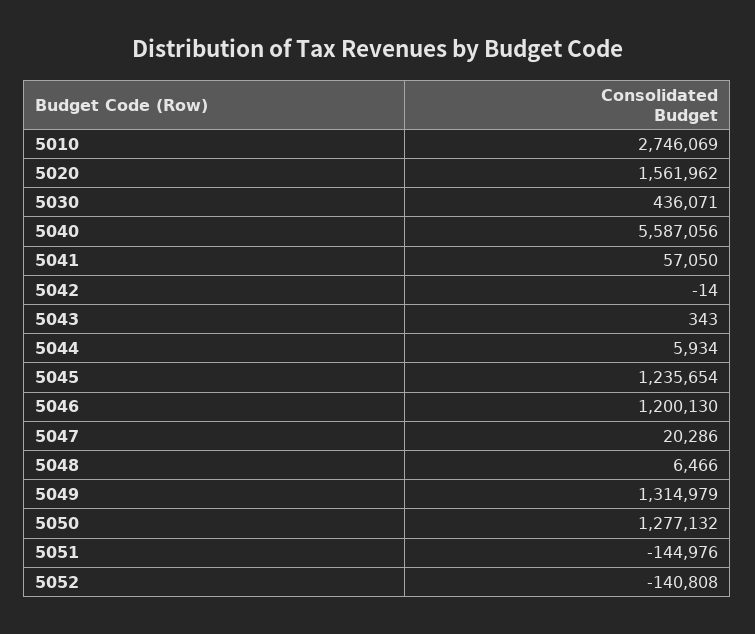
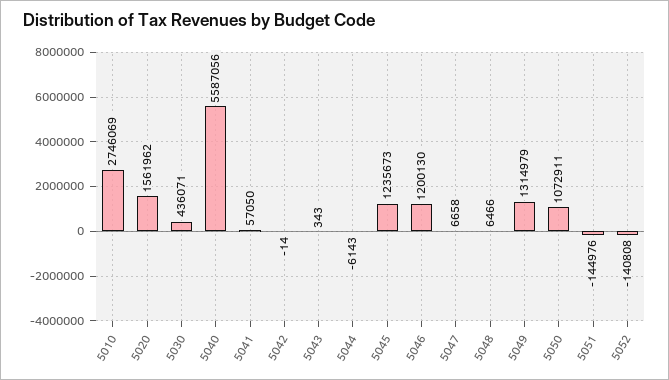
5044: 5934 -> -6143
5045: 1235654 -> 1235673
5047: 20286 -> 6658
5050: 1277132 -> 1072911

